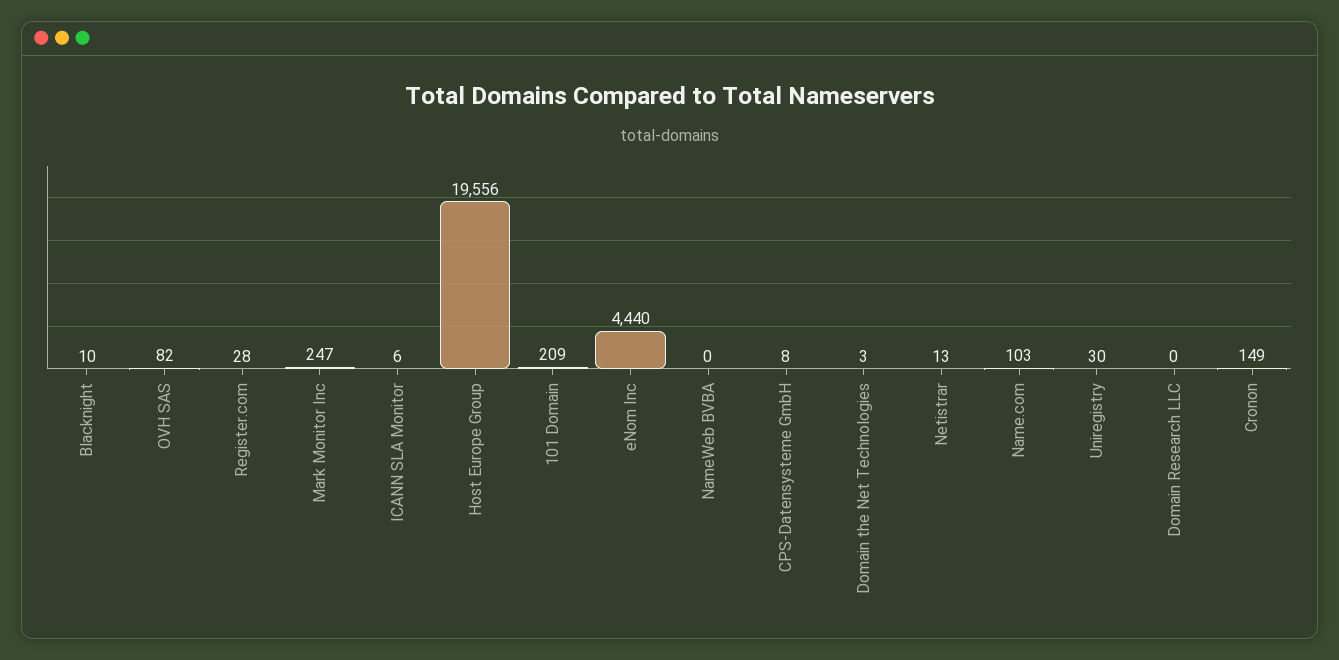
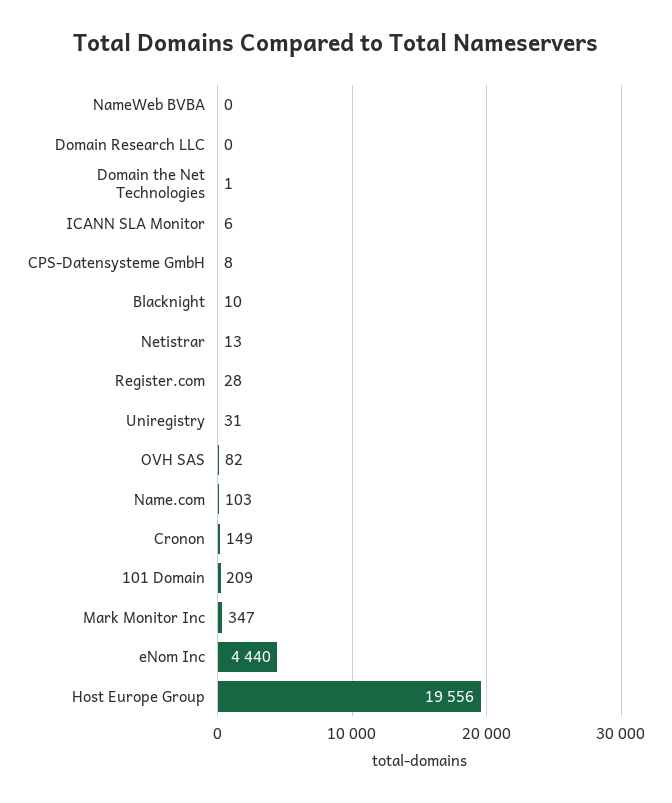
Mark Monitor Inc: 247 -> 347
Domain the Net Technologies: 3 -> 1
Uniregistry: 30 -> 31

